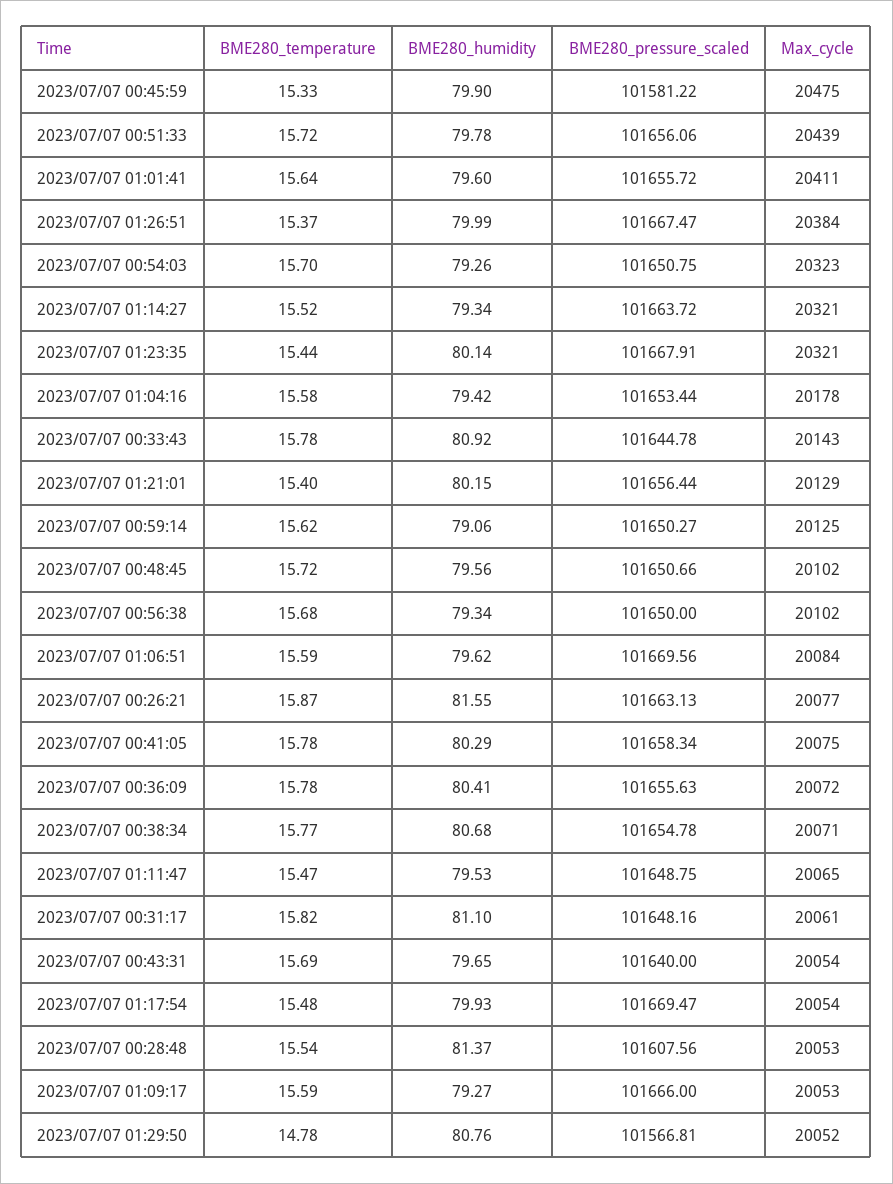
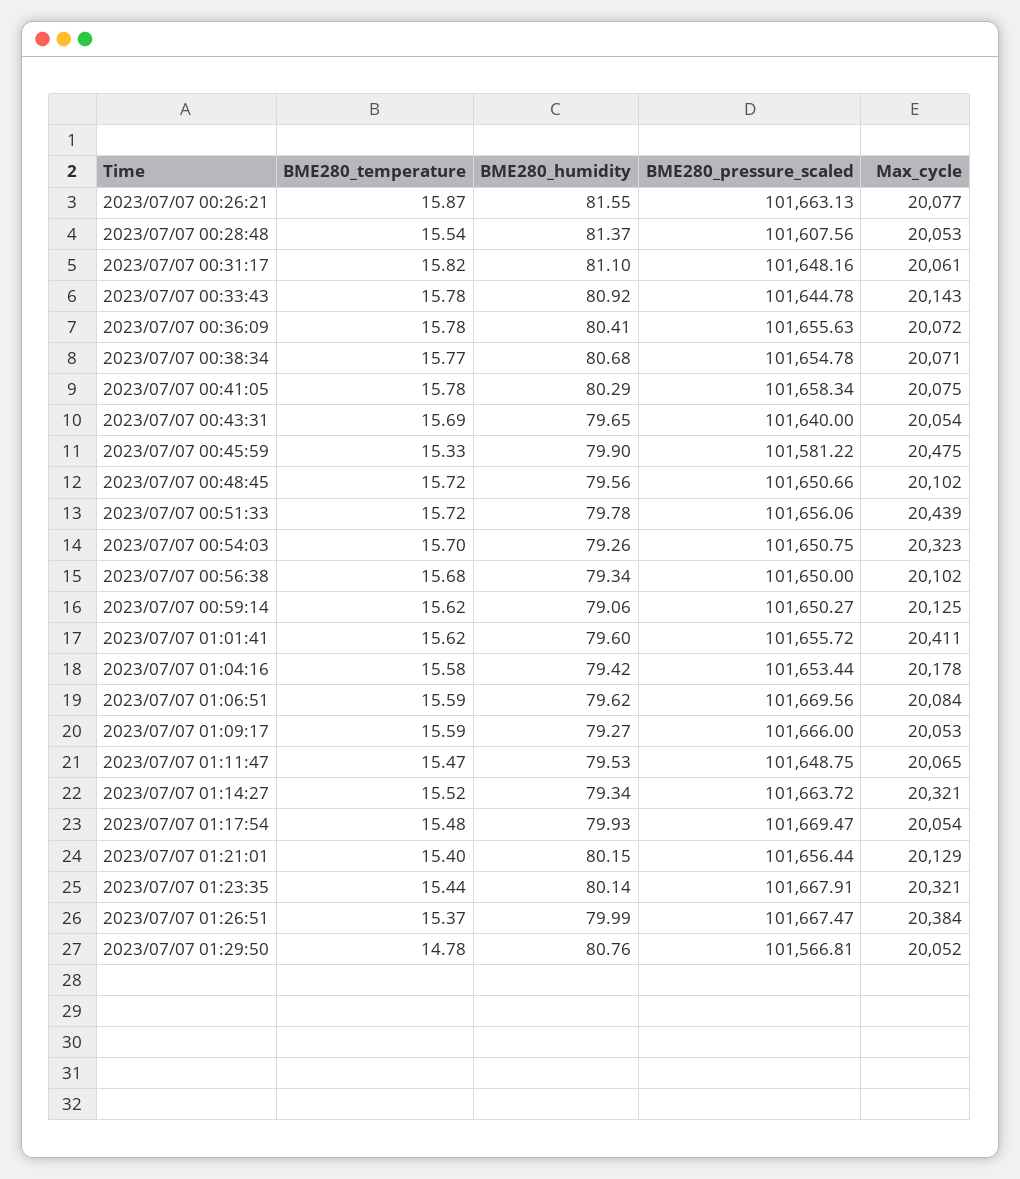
BME280_temperature, 2023/07/07 01:01:41: 15.64 -> 15.62

